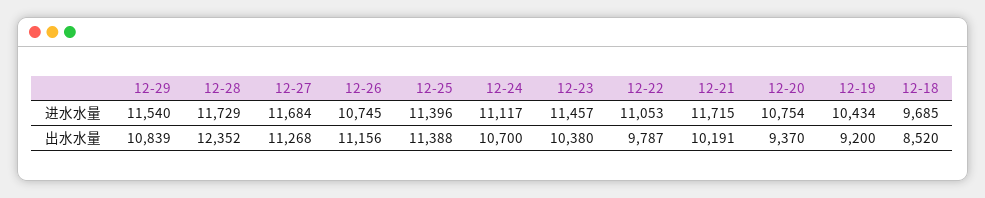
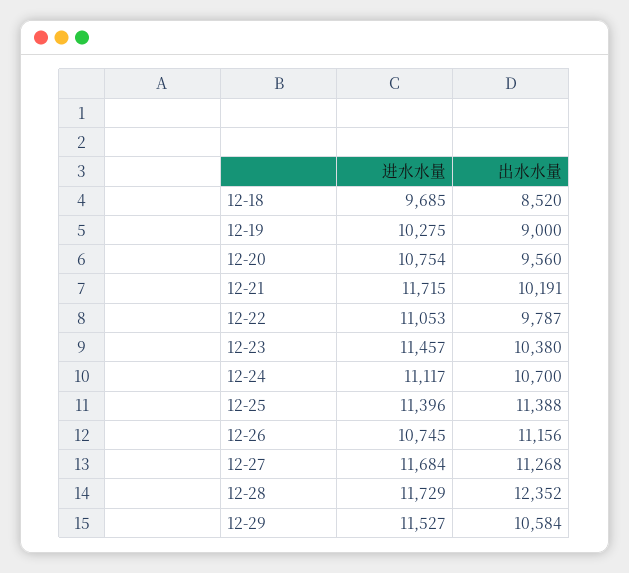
12-29, 进水水量: 11540 -> 11527
12-19, 进水水量: 10434 -> 10275
12-29, 出水水量: 10839 -> 10584
12-20, 出水水量: 9370 -> 9560
12-19, 出水水量: 9200 -> 9000

